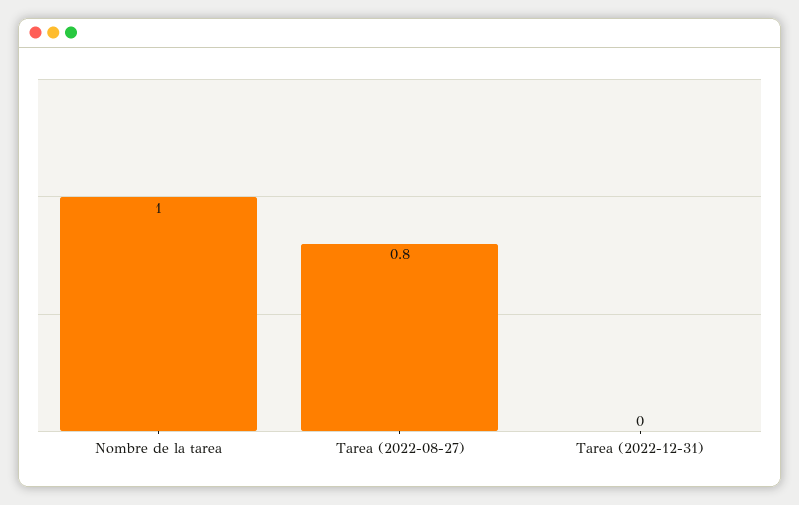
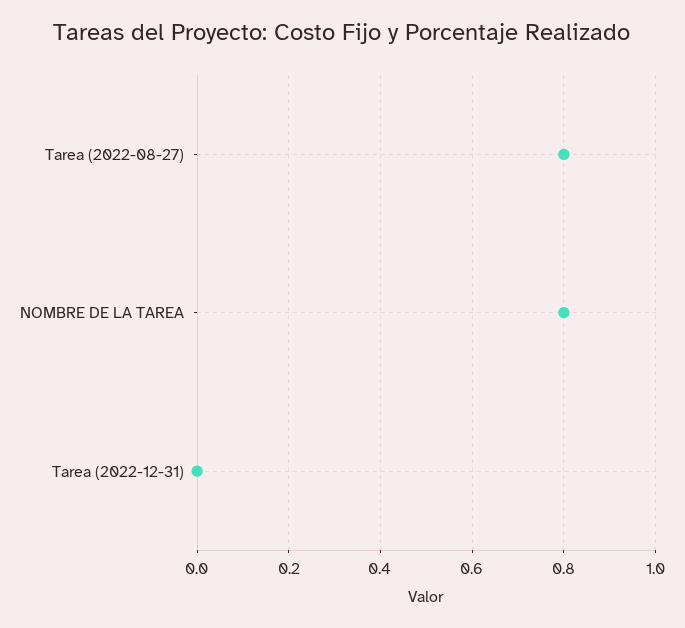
Nombre de la tarea: 1 -> 0.8

